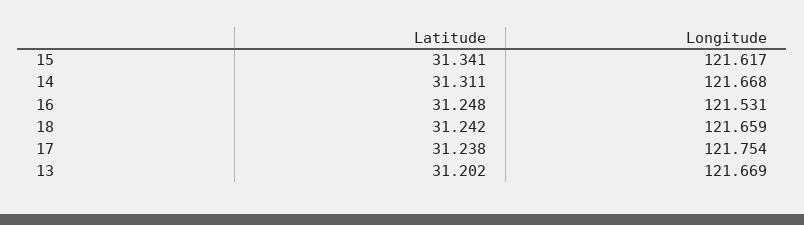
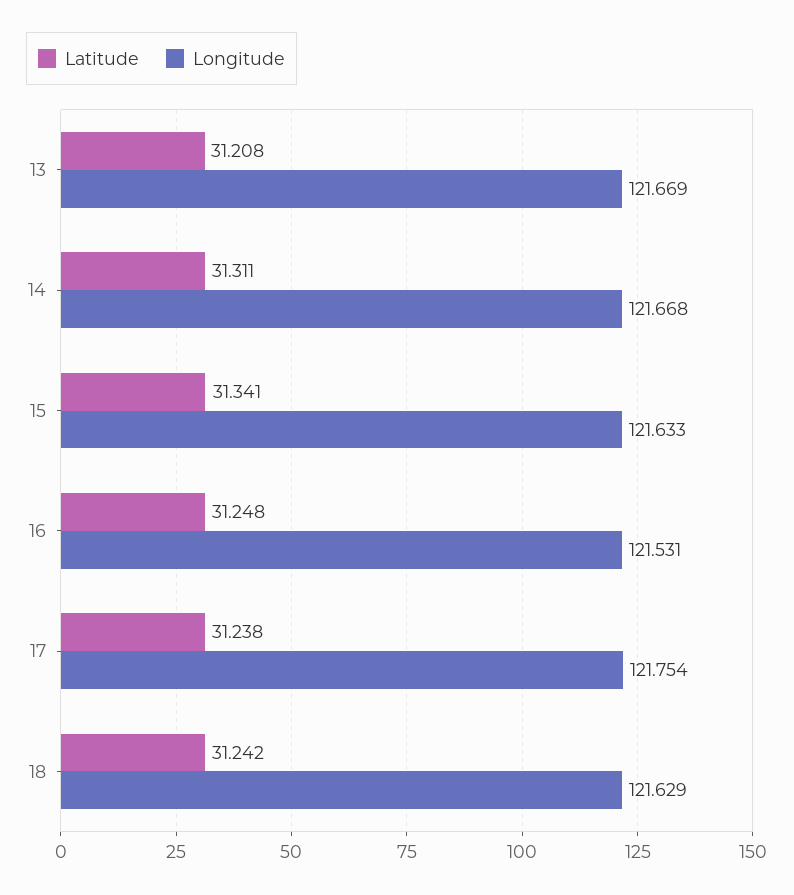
Longitude, 15: 121.617 -> 121.633
Longitude, 18: 121.659 -> 121.629
Latitude, 13: 31.202 -> 31.208

